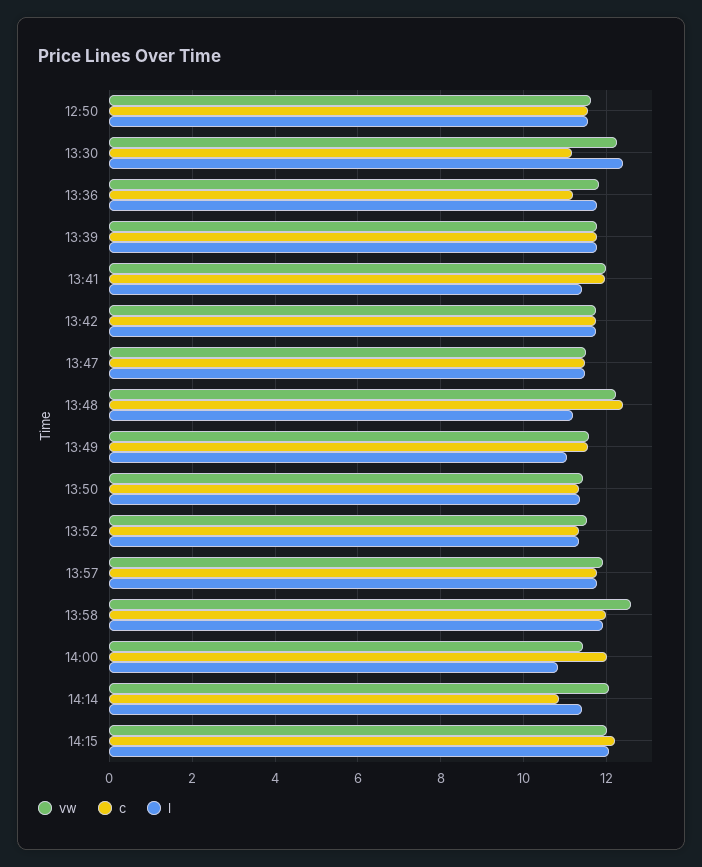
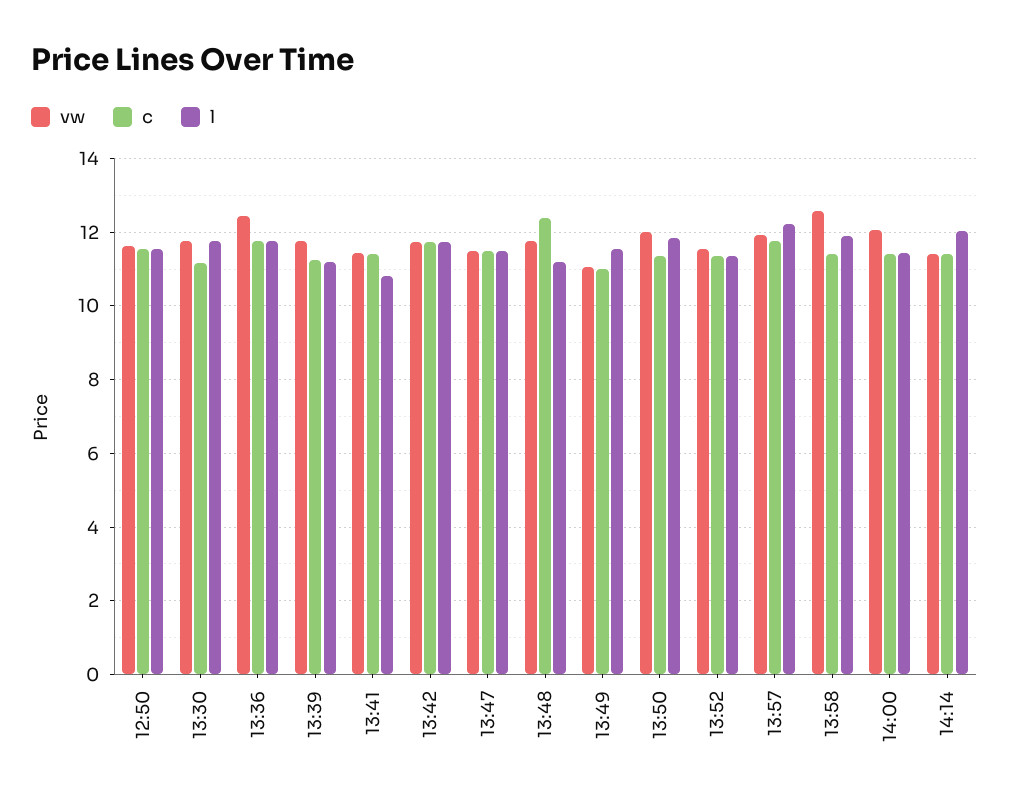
vw, 13:30: 12.2 -> 11.8
l, 13:30: 12.4 -> 11.8
vw, 13:36: 11.8 -> 12.4
c, 13:36: 11.2 -> 11.8
c, 13:39: 11.8 -> 11.2
l, 13:39: 11.8 -> 11.2
vw, 13:41: 12 -> 11.4
c, 13:41: 12 -> 11.4
l, 13:41: 11.4 -> 10.8
vw, 13:48: 12.2 -> 11.8
vw, 13:49: 11.6 -> 11
c, 13:49: 11.6 -> 11
l, 13:49: 11 -> 11.6
vw, 13:50: 11.4 -> 12
l, 13:50: 11.4 -> 11.8
l, 13:57: 11.8 -> 12.2
c, 13:58: 12 -> 11.4
vw, 14:00: 11.4 -> 12
c, 14:00: 12 -> 11.4
l, 14:00: 10.8 -> 11.4
vw, 14:14: 12 -> 11.4
c, 14:14: 10.8 -> 11.4
l, 14:14: 11.4 -> 12
vw, 14:15: 12 -> none
c, 14:15: 12.2 -> none
l, 14:15: 12 -> none

